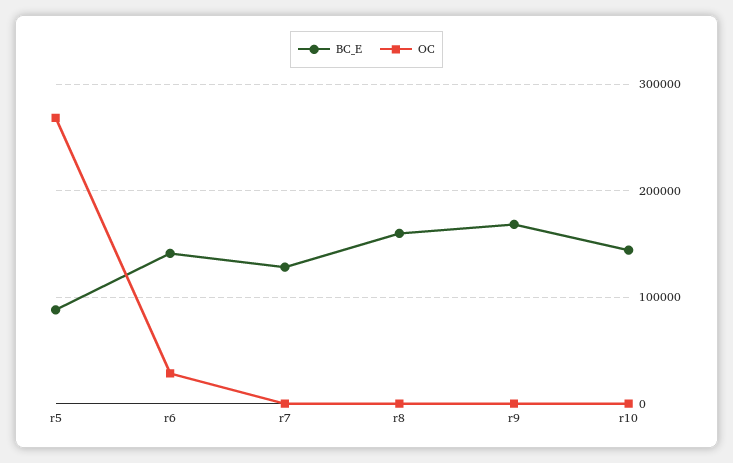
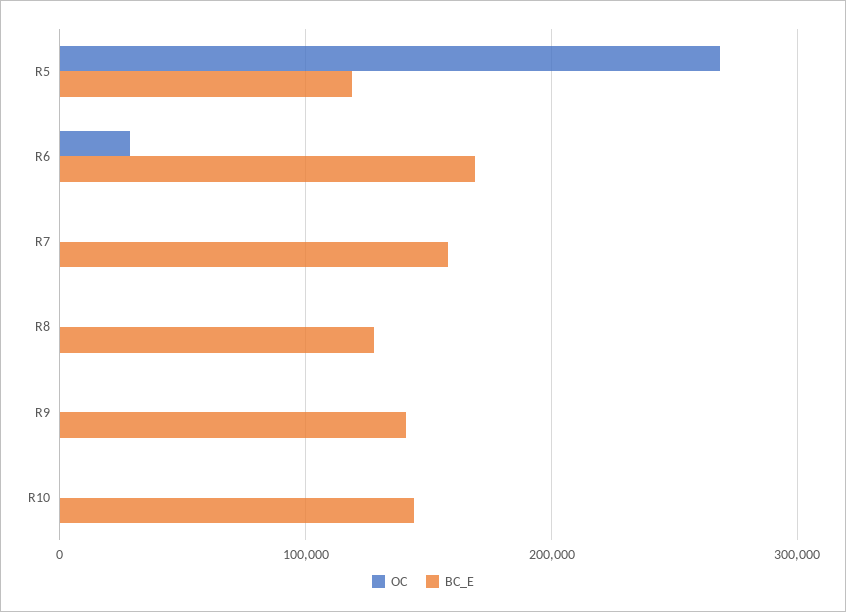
BC_E, r5: 90000 -> 120000
BC_E, r6: 140000 -> 170000
BC_E, r7: 130000 -> 160000
BC_E, r8: 160000 -> 130000
BC_E, r9: 170000 -> 140000

